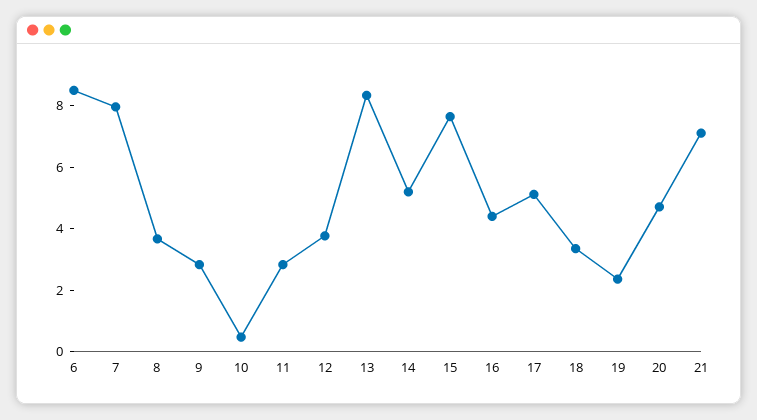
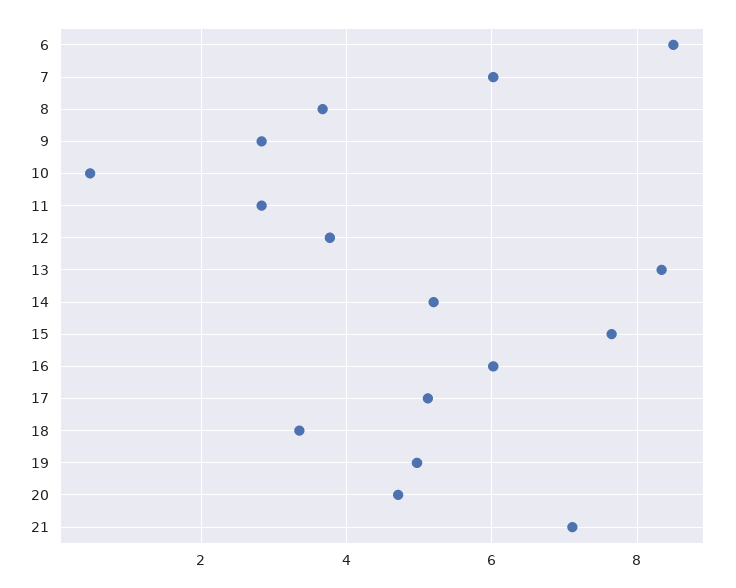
7: 8 -> 6
16: 4.5 -> 6
19: 2.5 -> 5

